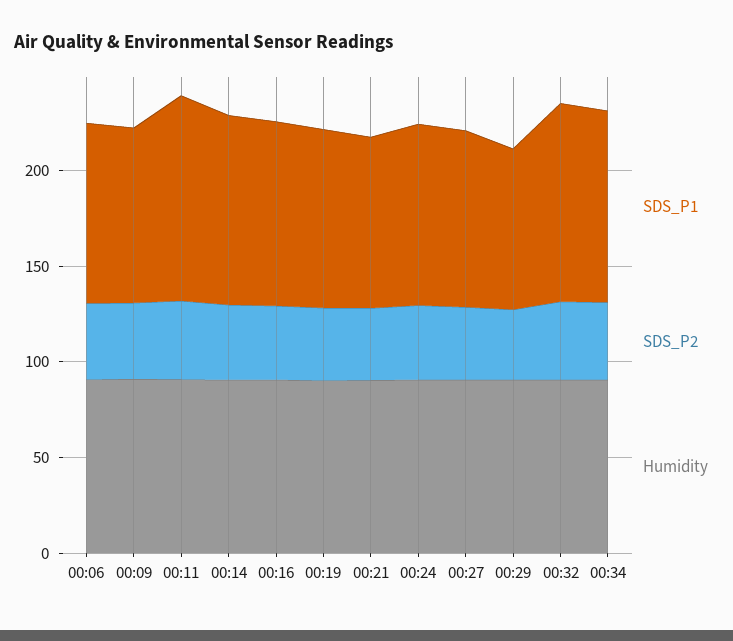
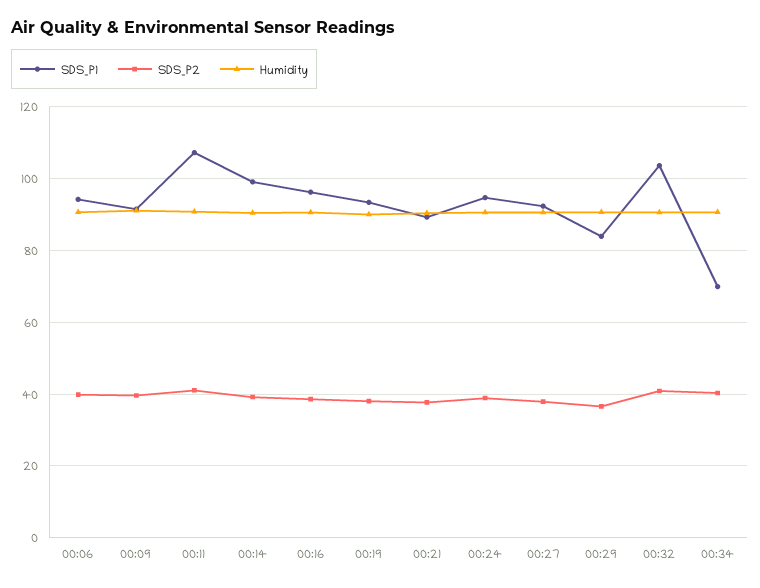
SDS_P1, 00:34: 100 -> 70

